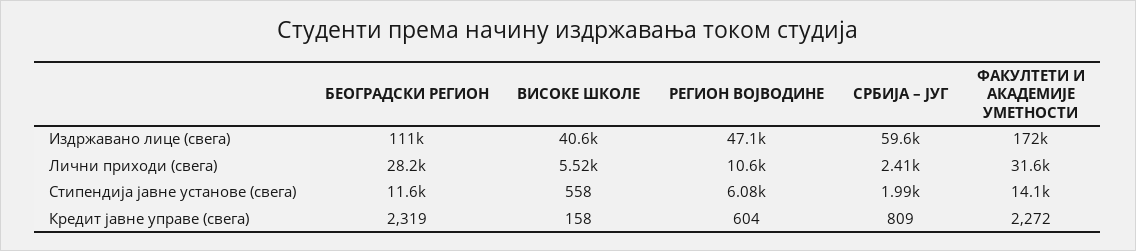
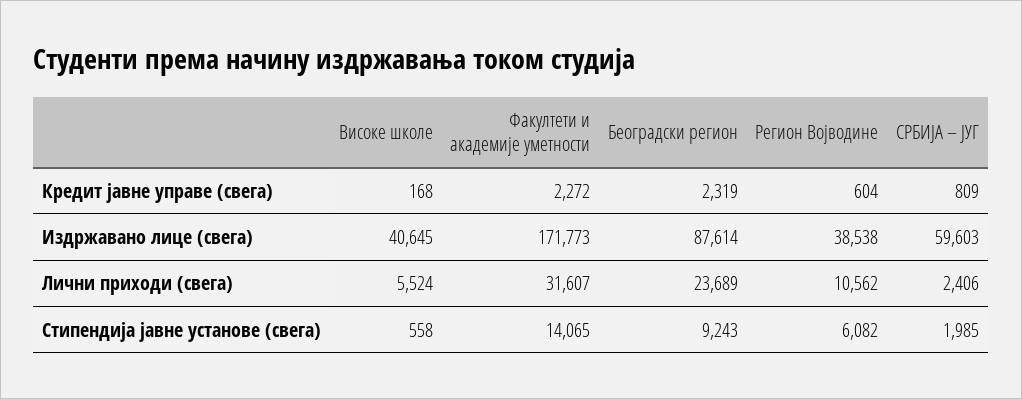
БЕОГРАДСКИ РЕГИОН, Издржавано лице (свега): 111000 -> 87614
РЕГИОН ВОЈВОДИНЕ, Издржавано лице (свега): 47100 -> 38538
БЕОГРАДСКИ РЕГИОН, Лични приходи (свега): 28200 -> 23689
БЕОГРАДСКИ РЕГИОН, Стипендија јавне установе (свега): 11600 -> 9243
ВИСОКЕ ШКОЛЕ, Кредит јавне управе (свега): 158 -> 168

